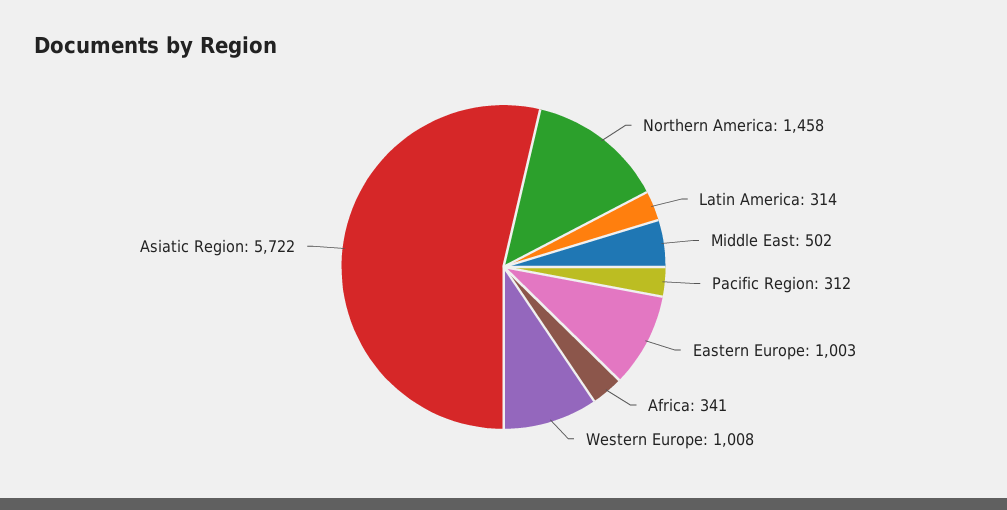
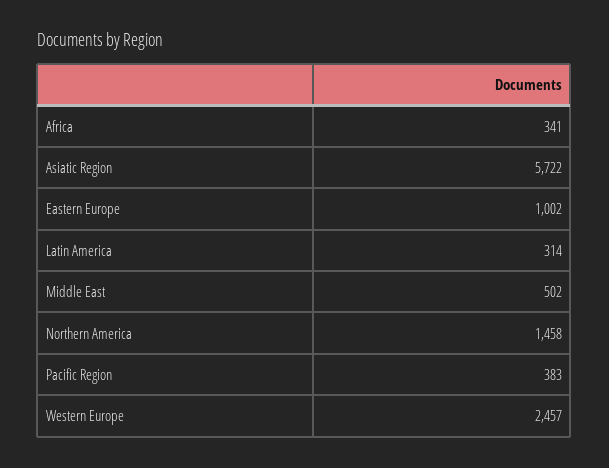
Pacific Region: 312 -> 383
Eastern Europe: 1003 -> 1002
Western Europe: 1008 -> 2457

